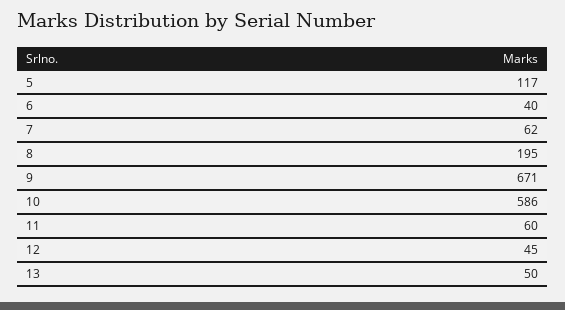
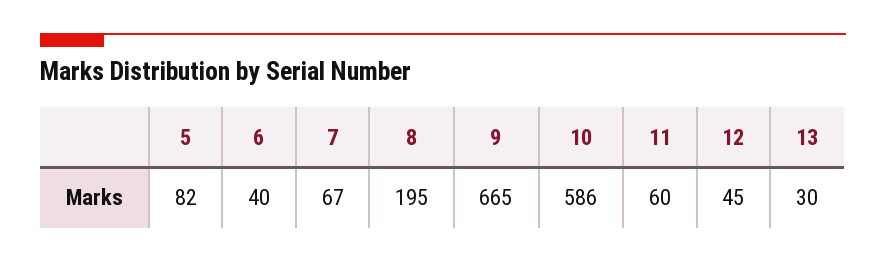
5: 117 -> 82
7: 62 -> 67
9: 671 -> 665
13: 50 -> 30

